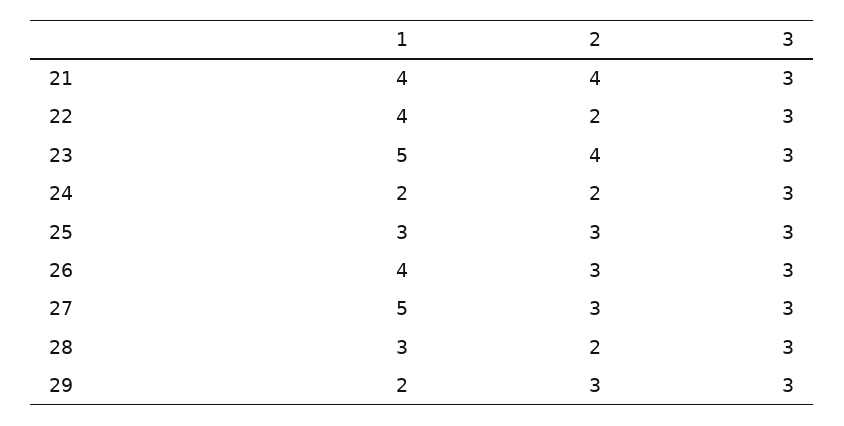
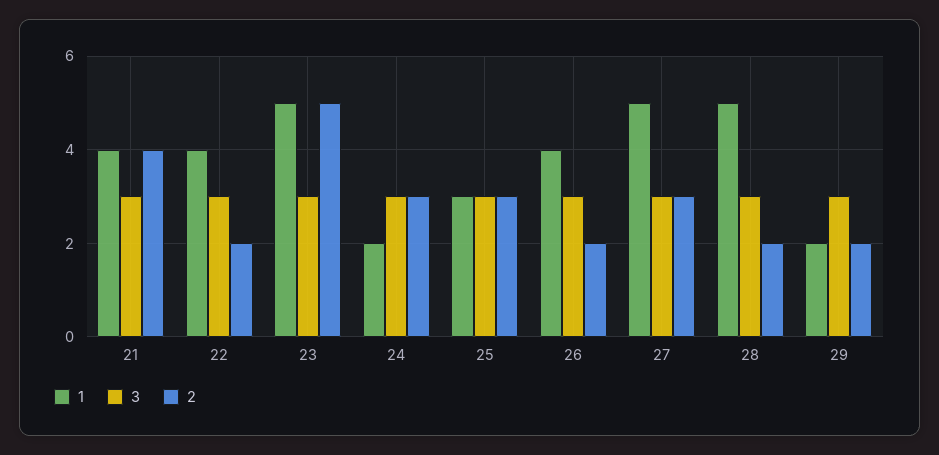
2, 23: 4 -> 5
2, 24: 2 -> 3
2, 26: 3 -> 2
1, 28: 3 -> 5
2, 29: 3 -> 2

